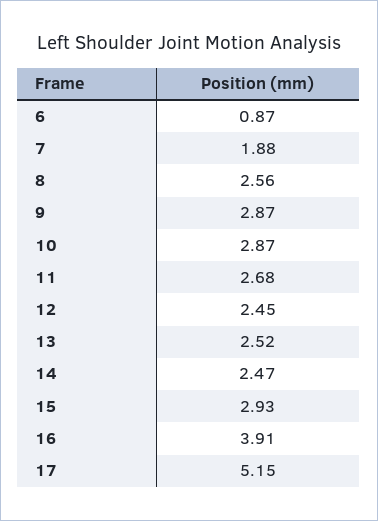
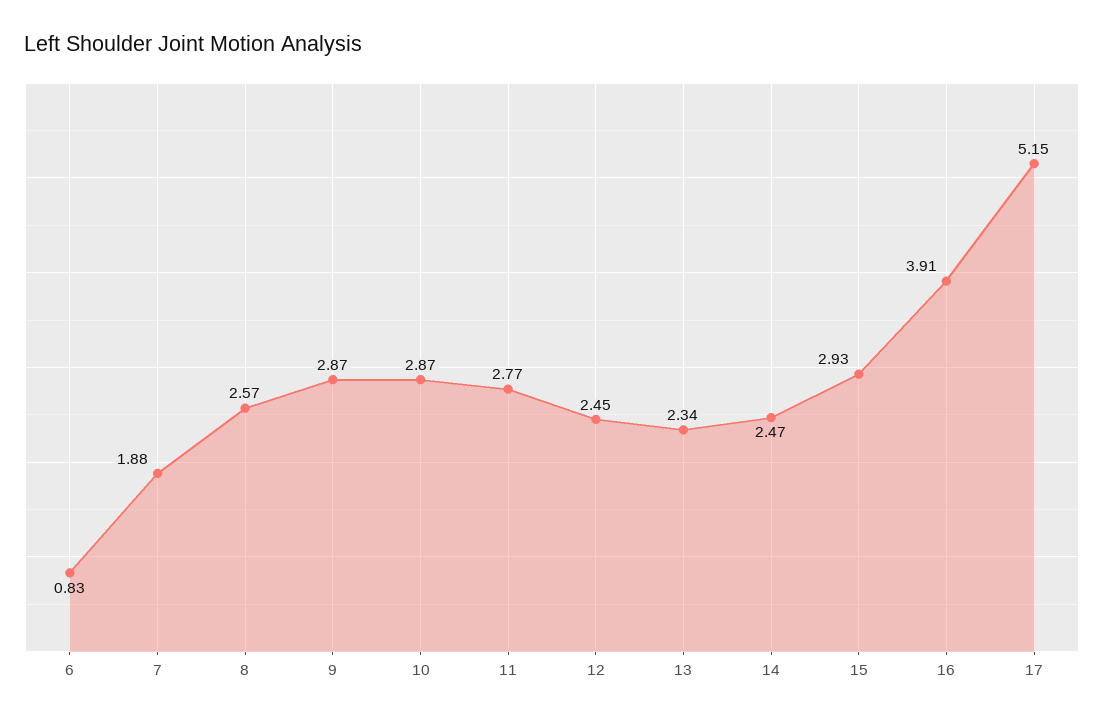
6: 0.87 -> 0.83
8: 2.56 -> 2.57
11: 2.68 -> 2.77
13: 2.52 -> 2.34

